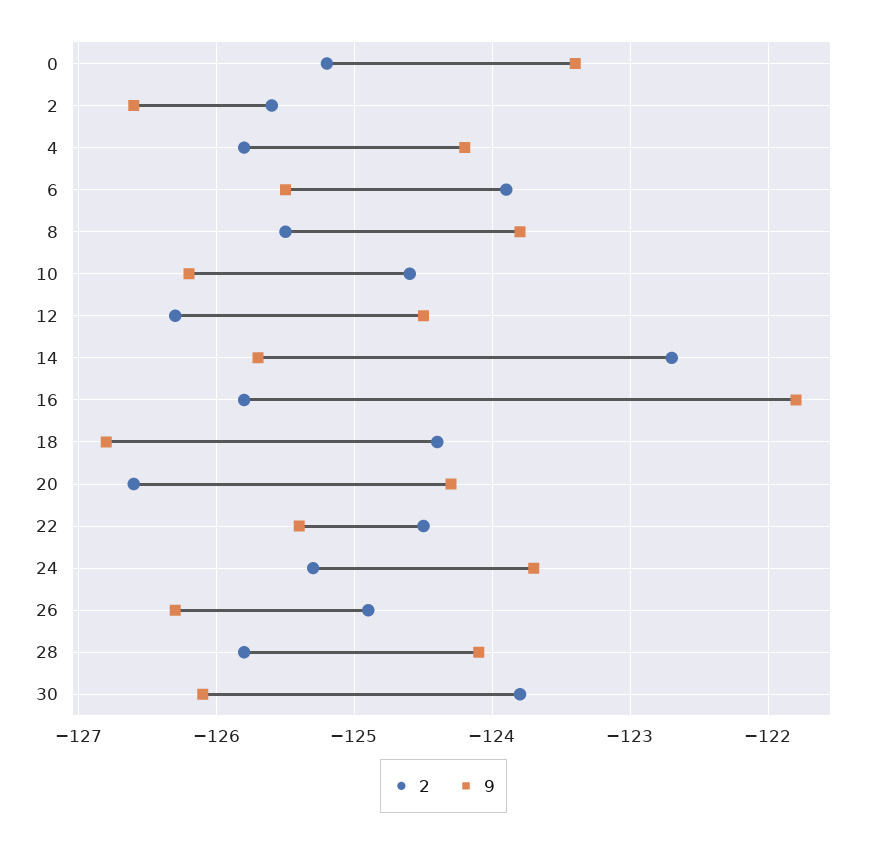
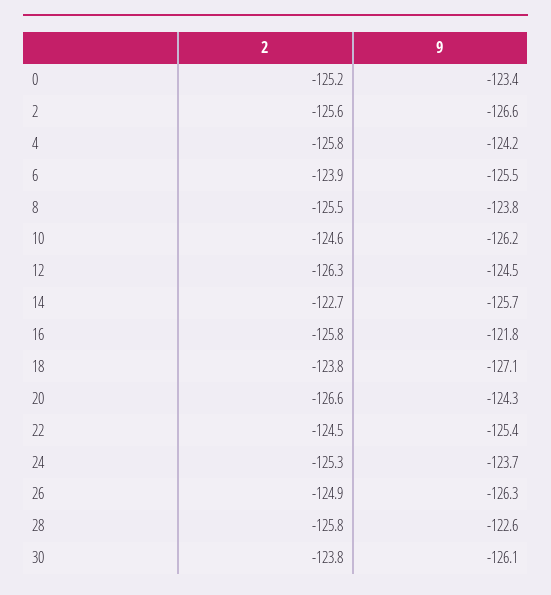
2, 18: -124.4 -> -123.8
9, 18: -126.8 -> -127.1
9, 28: -124.1 -> -122.6

